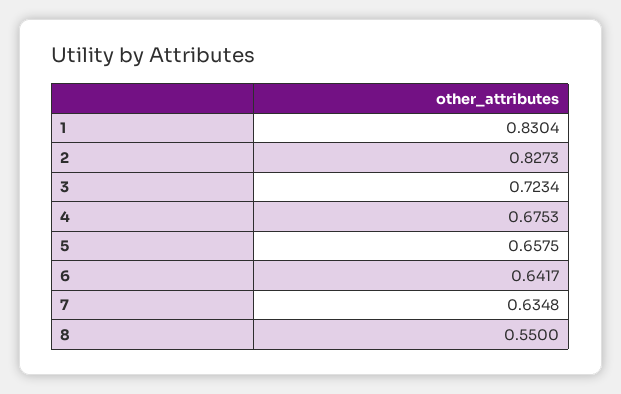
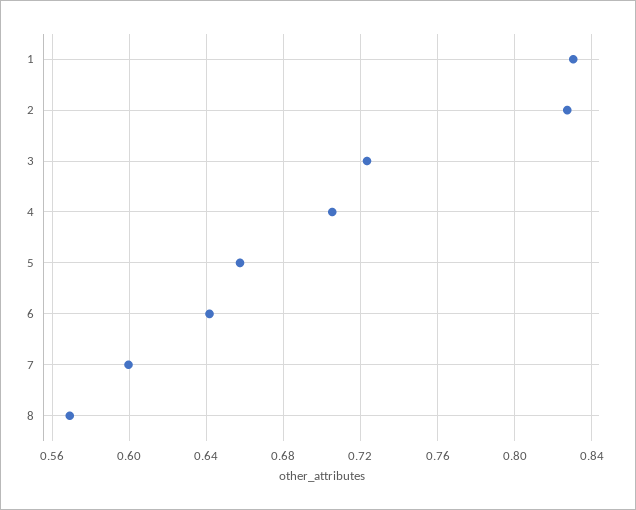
4: 0.6753 -> 0.705
7: 0.6348 -> 0.6
8: 0.55 -> 0.57

